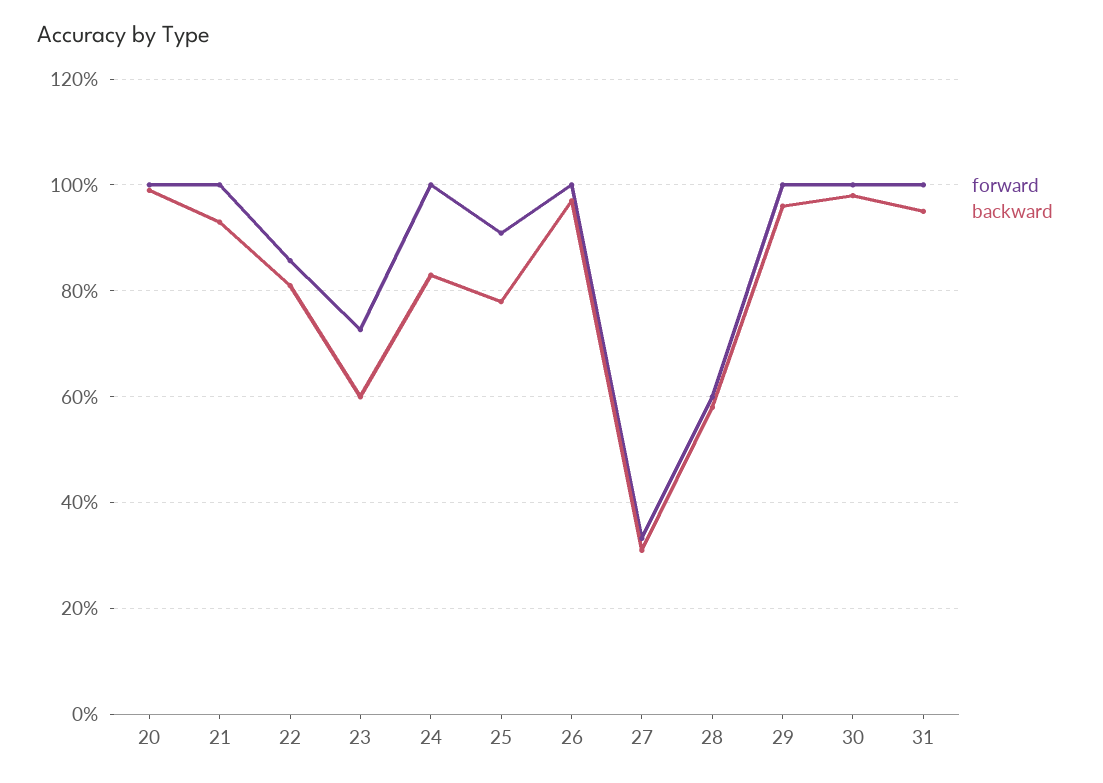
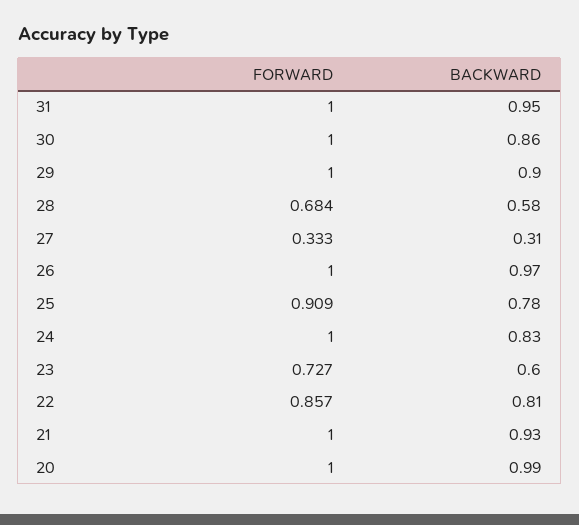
forward, 28: 0.6 -> 0.684
backward, 29: 0.96 -> 0.9
backward, 30: 0.98 -> 0.86

